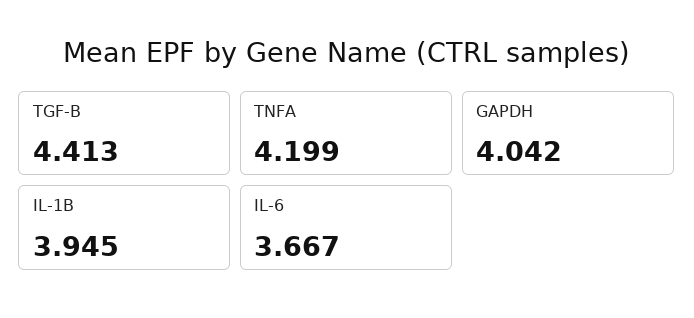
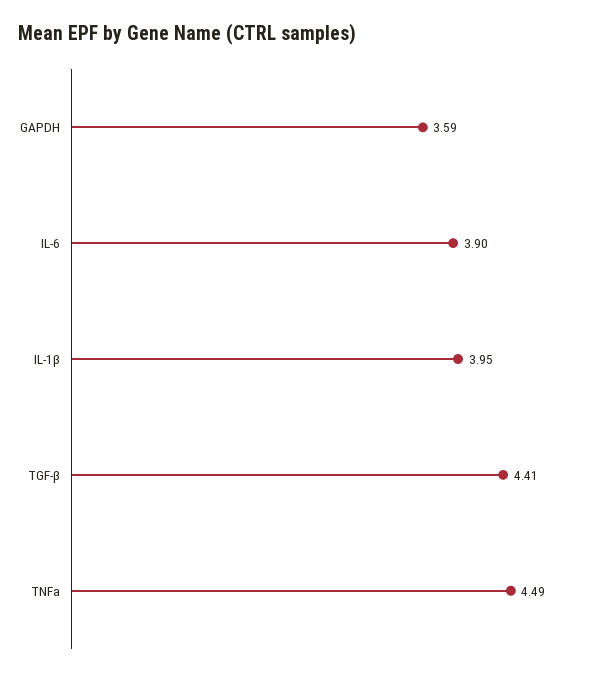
TNFA: 4.199 -> 4.49
GAPDH: 4.042 -> 3.59
IL-6: 3.667 -> 3.9

